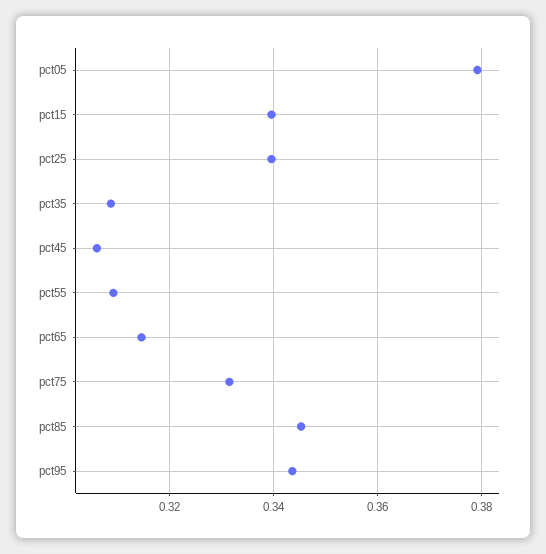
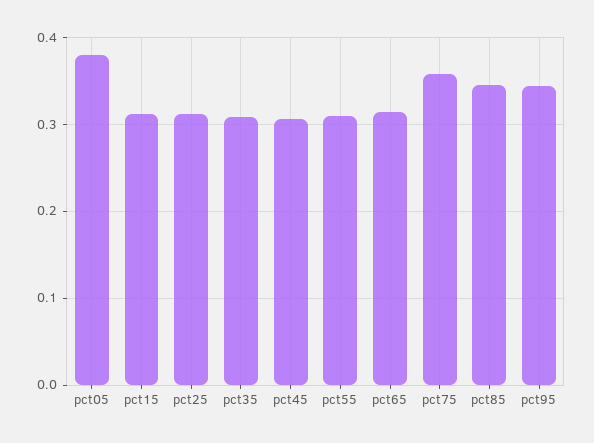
pct15: 0.34 -> 0.31
pct25: 0.34 -> 0.31
pct75: 0.332 -> 0.36

